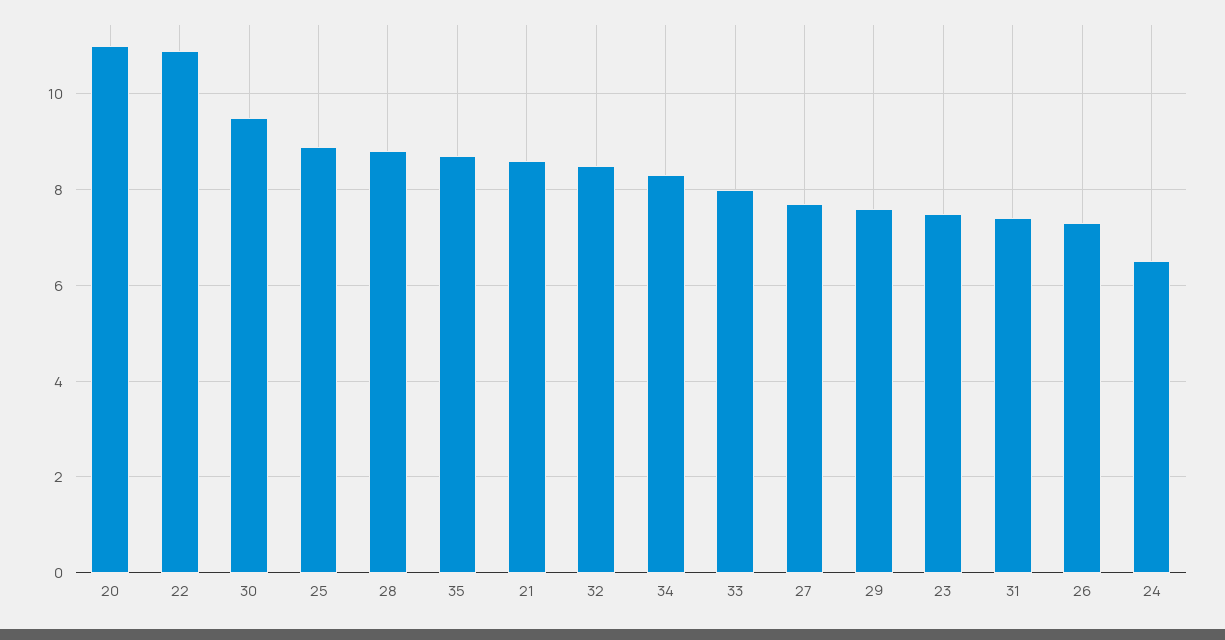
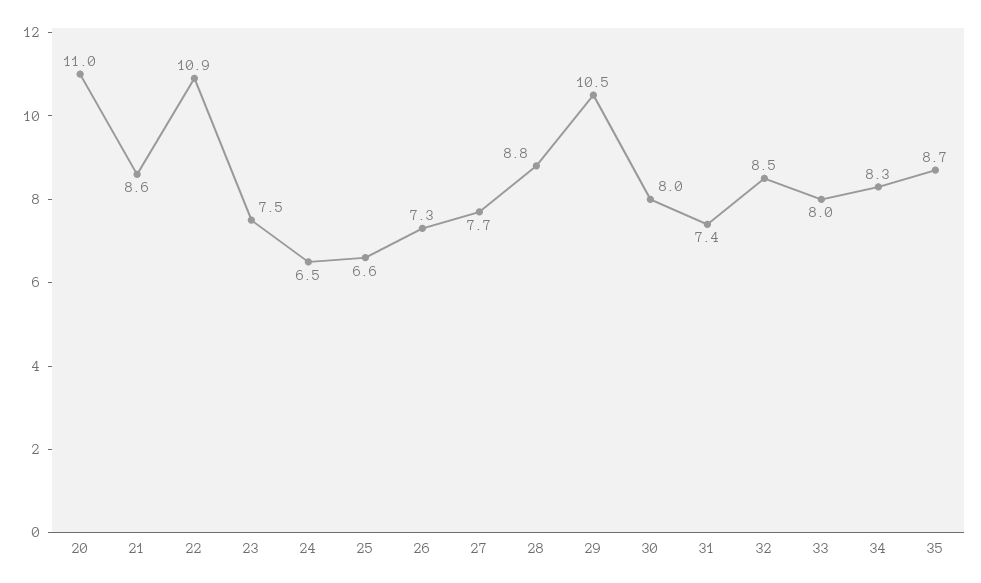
30: 9.5 -> 8
25: 9 -> 6.6
29: 7.5 -> 10.5

